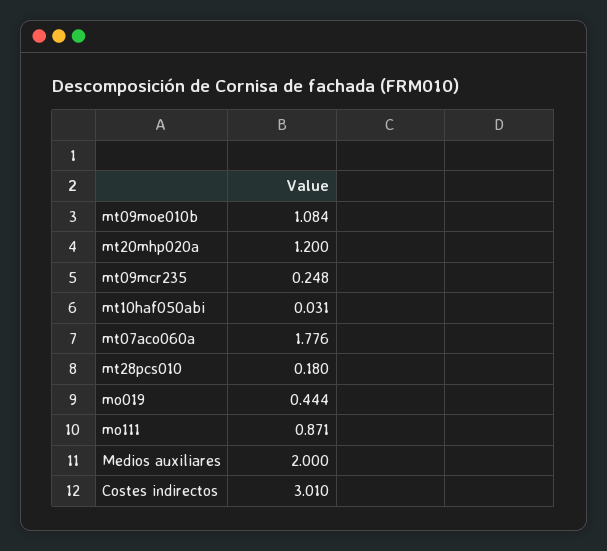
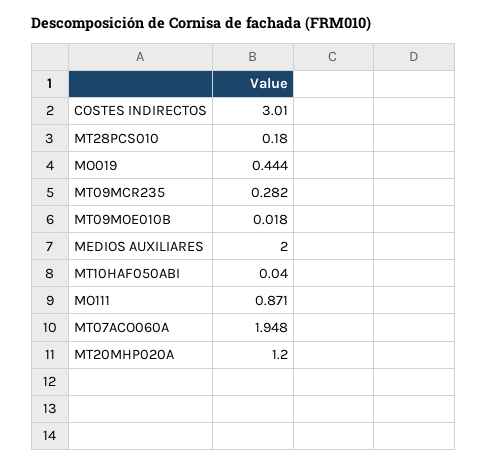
mt09moe010b: 1.084 -> 0.018
mt09mcr235: 0.248 -> 0.282
mt10haf050abi: 0.031 -> 0.04
mt07aco060a: 1.776 -> 1.948

